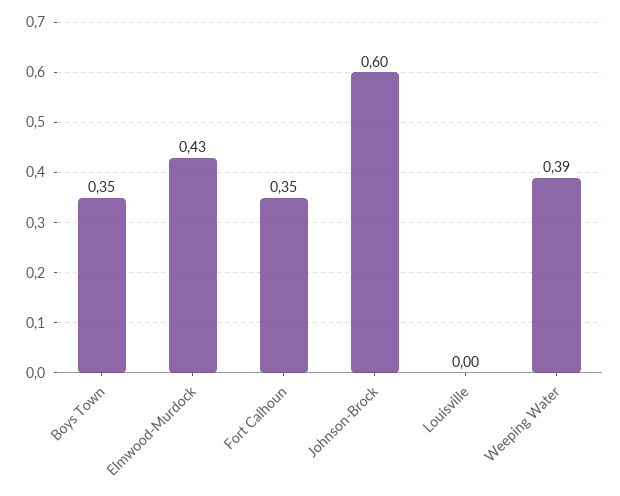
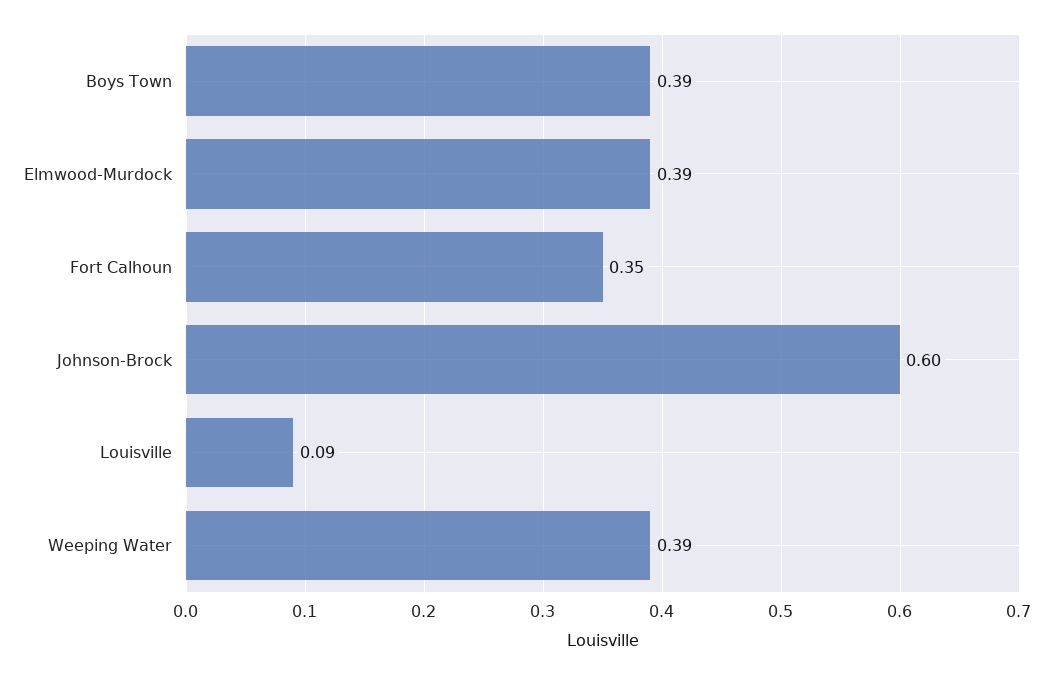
Boys Town: 0.35 -> 0.39
Elmwood-Murdock: 0.43 -> 0.39
Louisville: 0 -> 0.09

